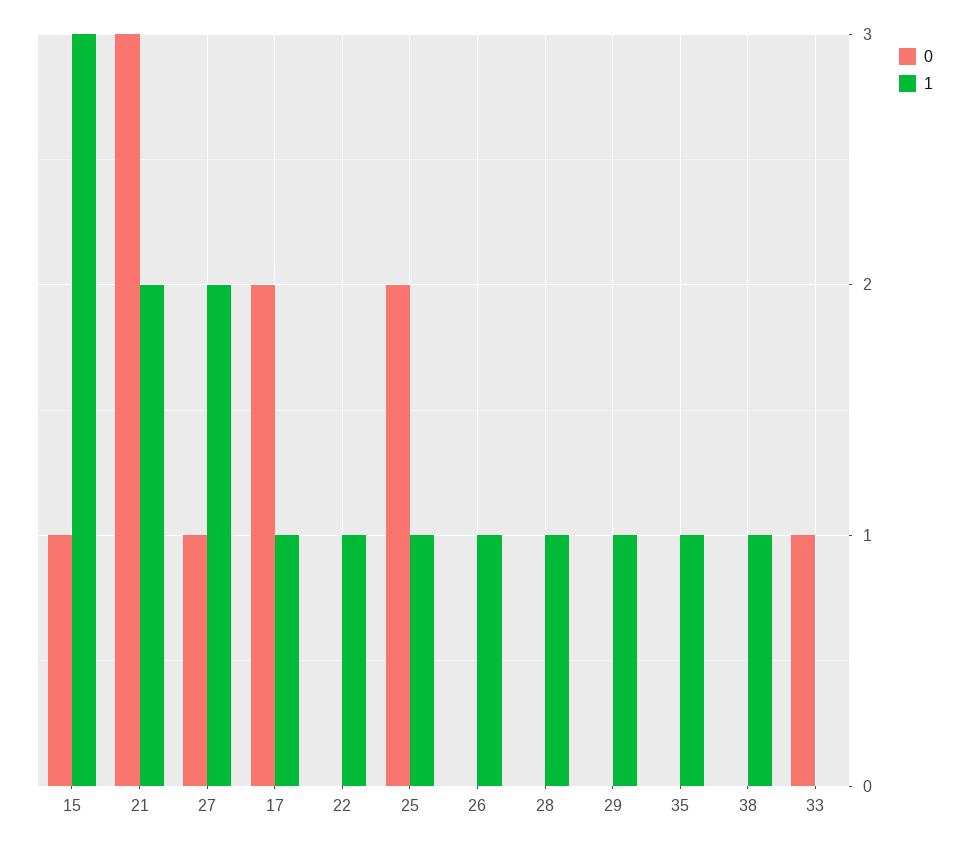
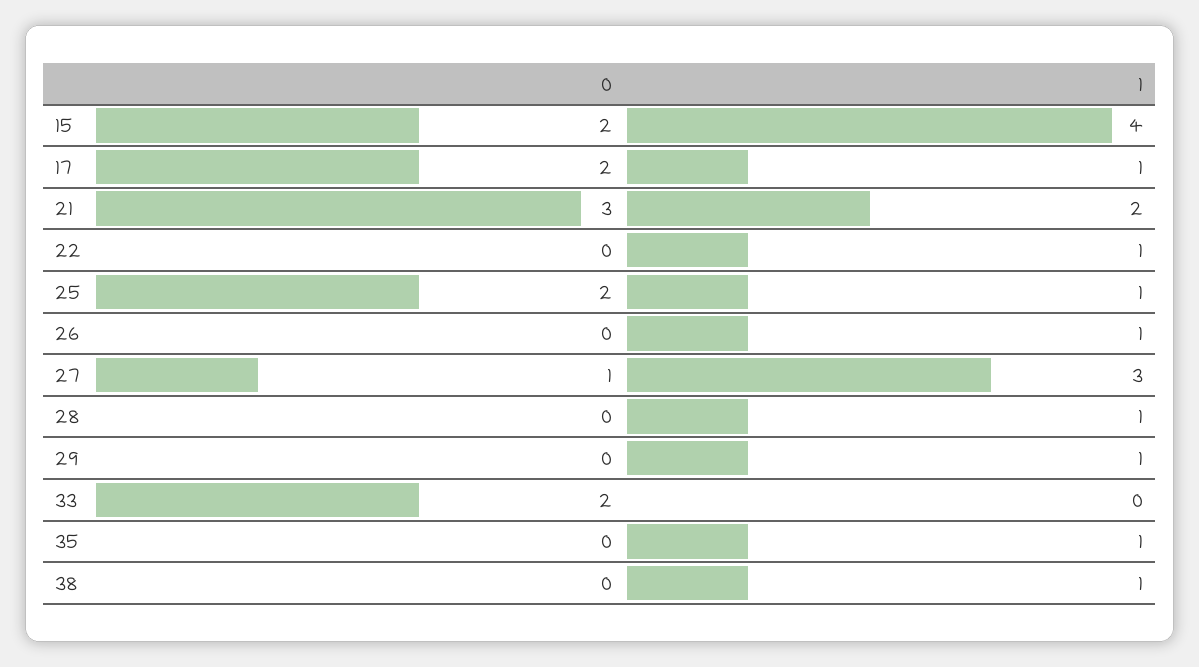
0, 15: 1 -> 2
1, 15: 3 -> 4
1, 27: 2 -> 3
0, 33: 1 -> 2

